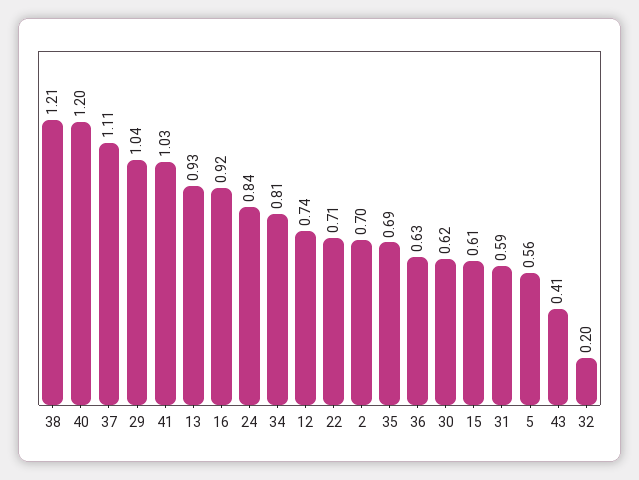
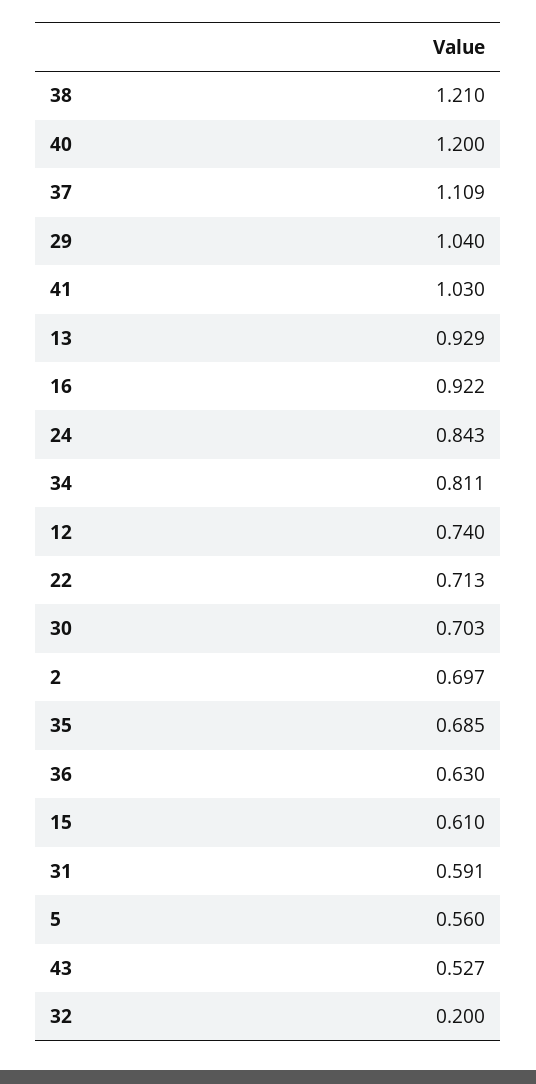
30: 0.62 -> 0.703
43: 0.41 -> 0.527

